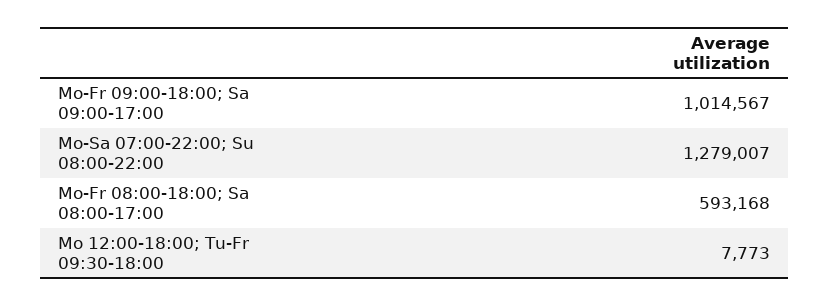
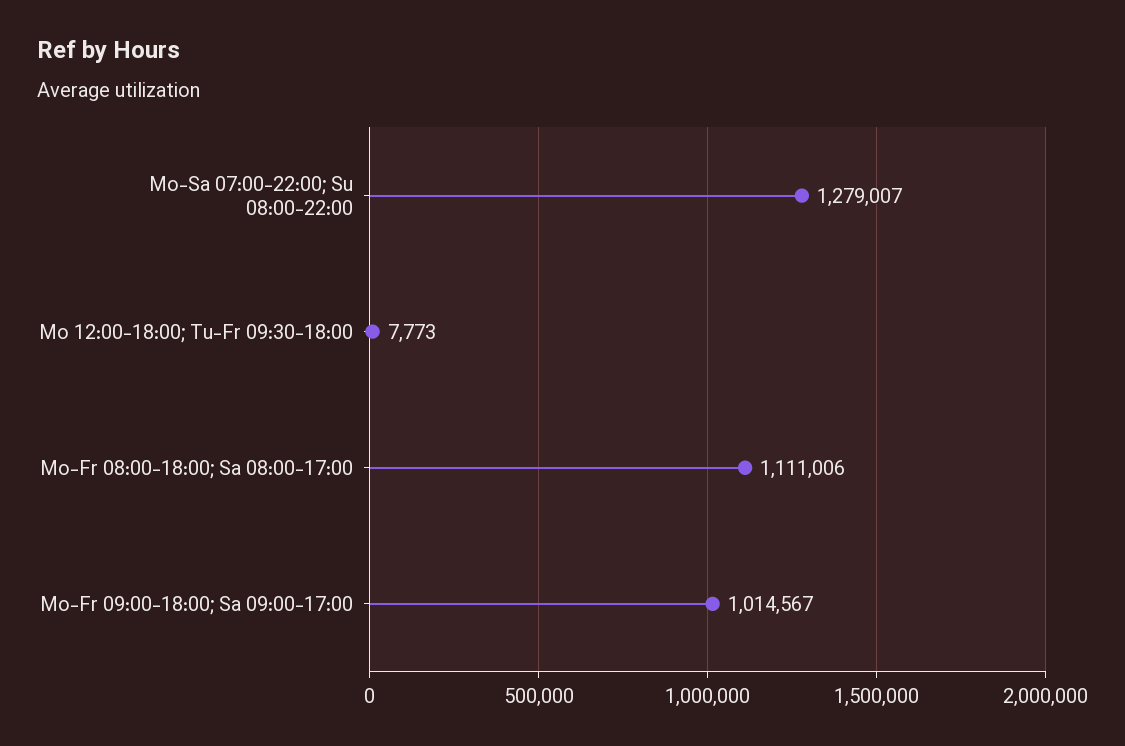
Mo-Fr 08:00-18:00; Sa 08:00-17:00: 593168 -> 1111006

